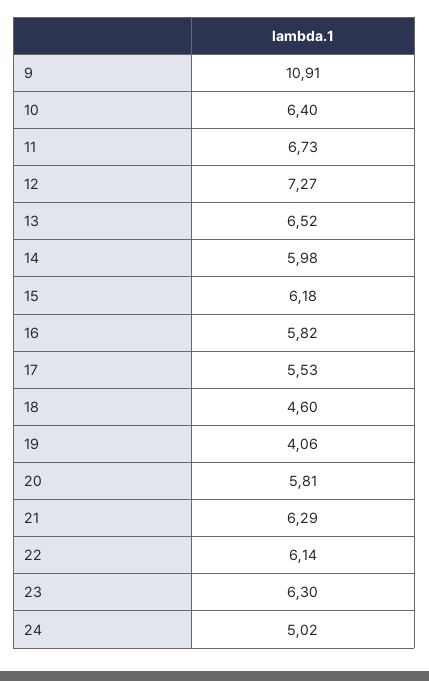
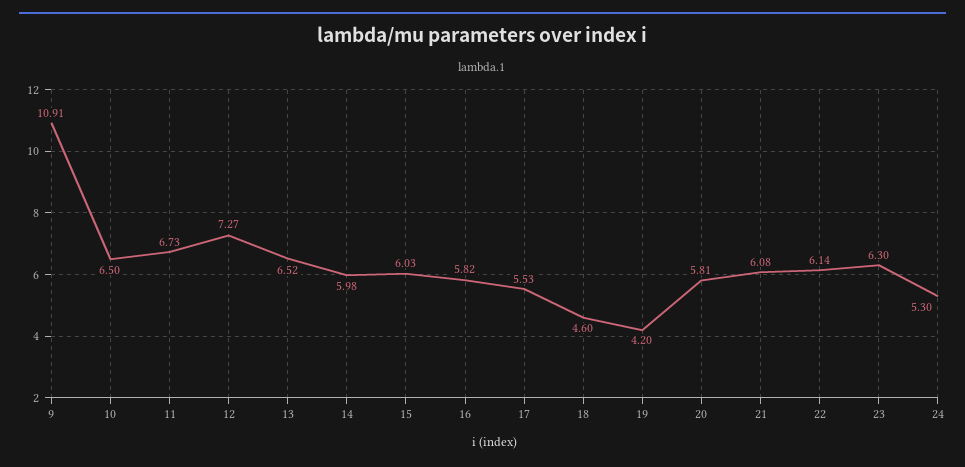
10: 6.4 -> 6.5
15: 6.18 -> 6.03
19: 4.06 -> 4.2
21: 6.29 -> 6.08
24: 5.02 -> 5.3

